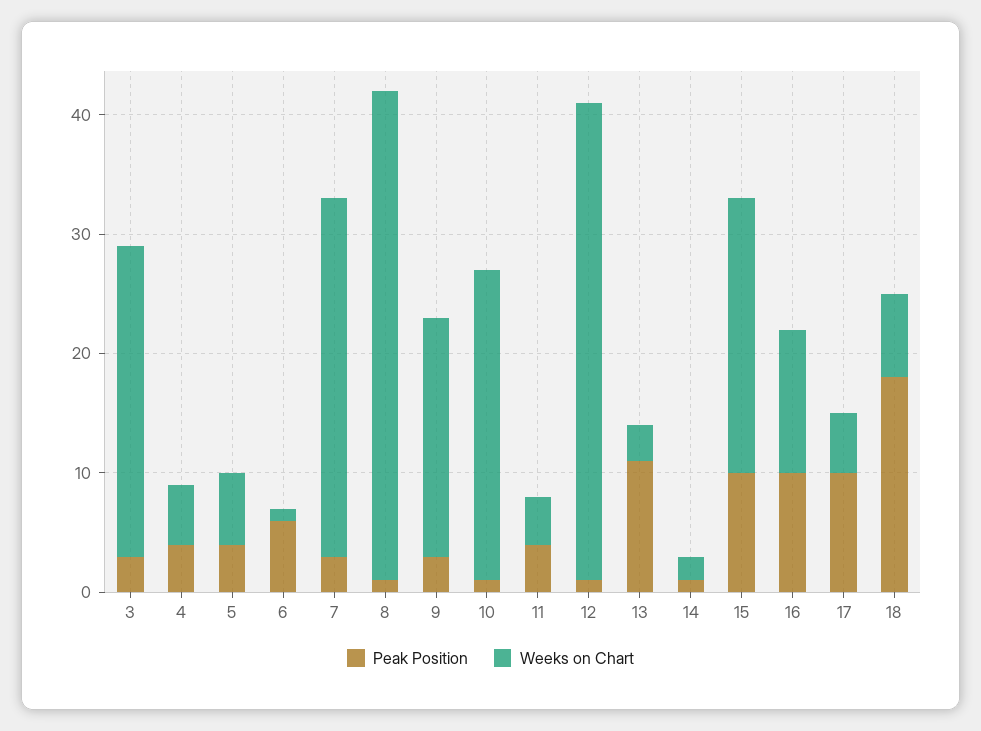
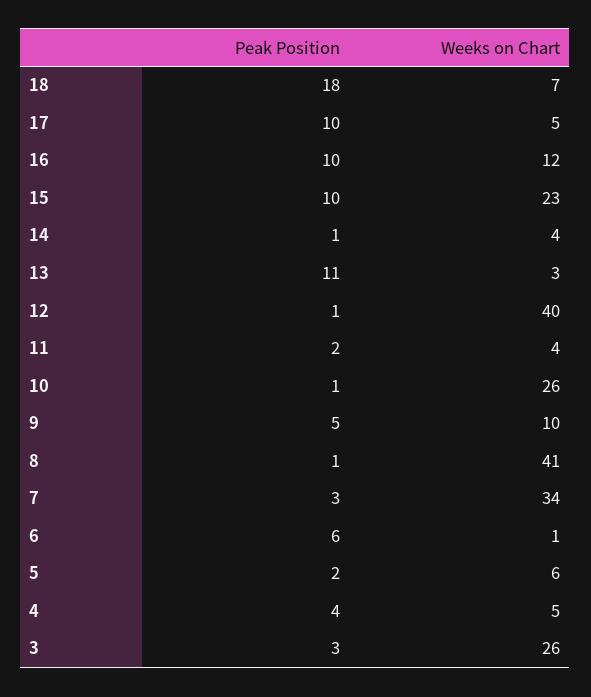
Peak Position, 5: 4 -> 2
Weeks on Chart, 7: 30 -> 34
Peak Position, 9: 3 -> 5
Weeks on Chart, 9: 20 -> 10
Peak Position, 11: 4 -> 2
Weeks on Chart, 14: 2 -> 4

